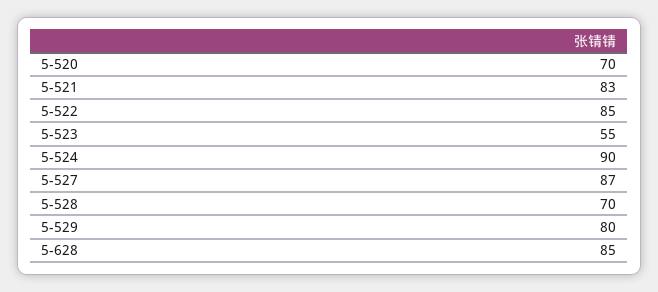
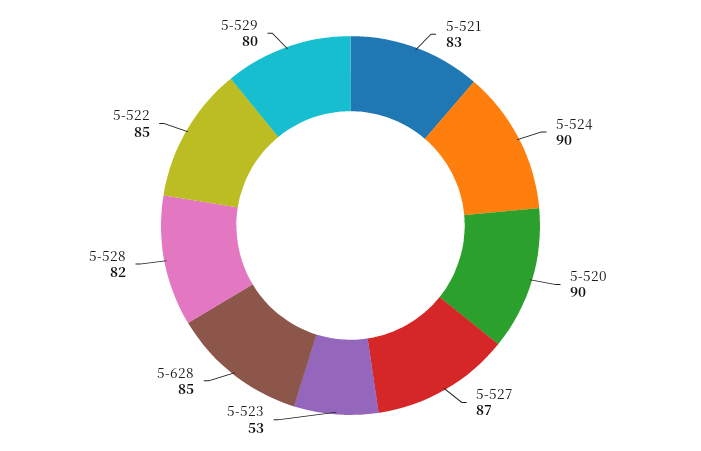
5-520: 70 -> 90
5-523: 55 -> 53
5-528: 70 -> 82

